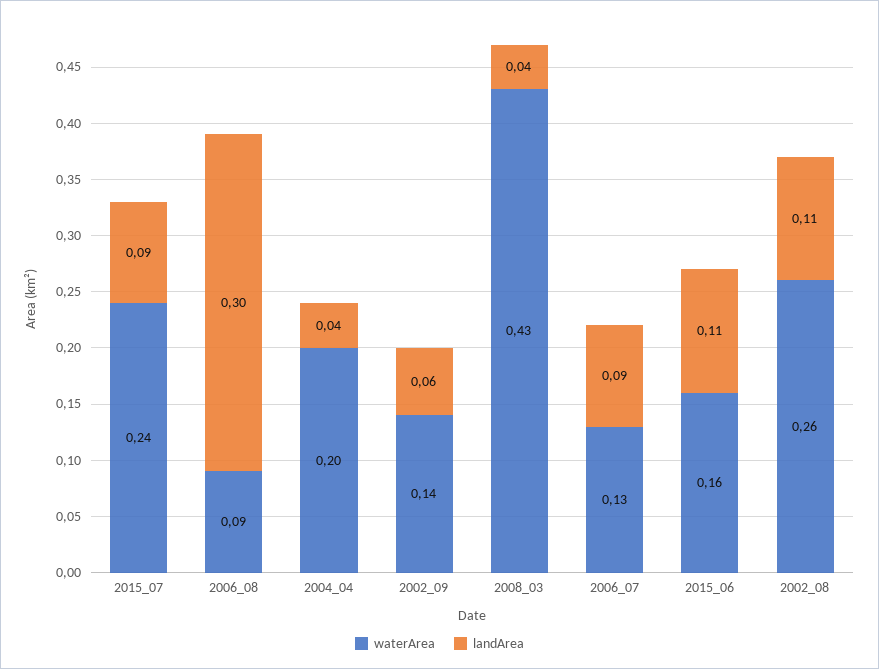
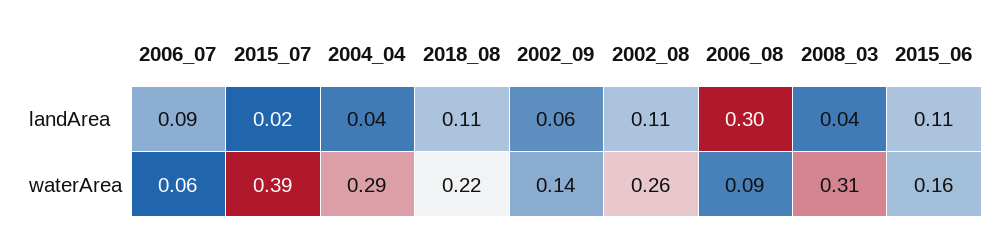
waterArea, 2015_07: 0.24 -> 0.39
landArea, 2015_07: 0.09 -> 0.02
waterArea, 2004_04: 0.2 -> 0.29
waterArea, 2008_03: 0.43 -> 0.31
waterArea, 2006_07: 0.13 -> 0.06
landArea, 2018_08: none -> 0.11
waterArea, 2018_08: none -> 0.22

